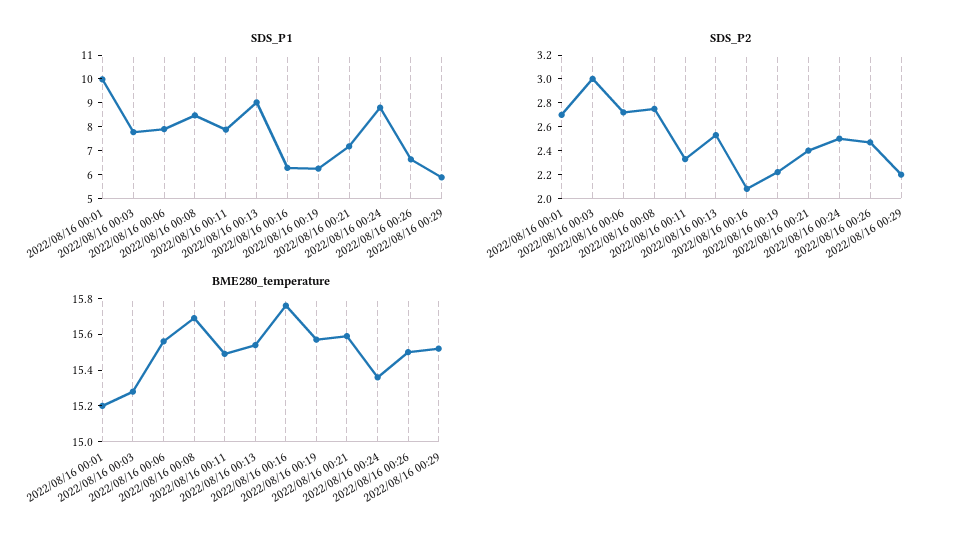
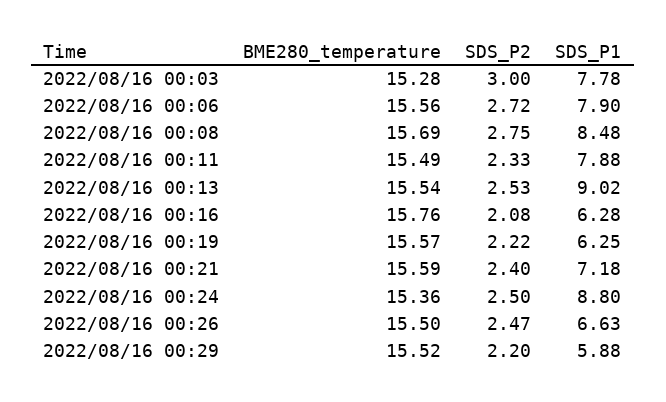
SDS_P1, 2022/08/16 00:01: 10 -> none
SDS_P2, 2022/08/16 00:01: 2.7 -> none
BME280_temperature, 2022/08/16 00:01: 15.2 -> none

